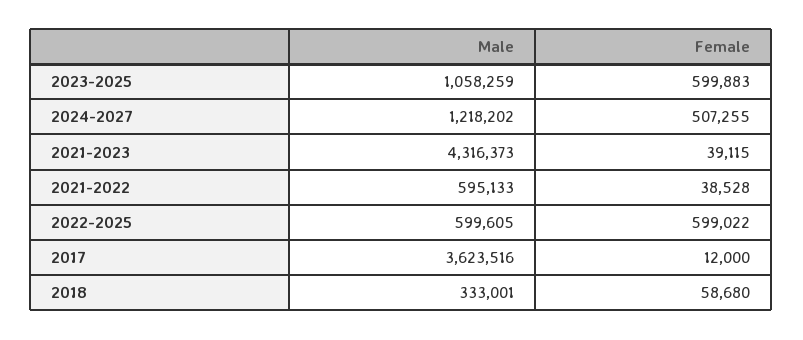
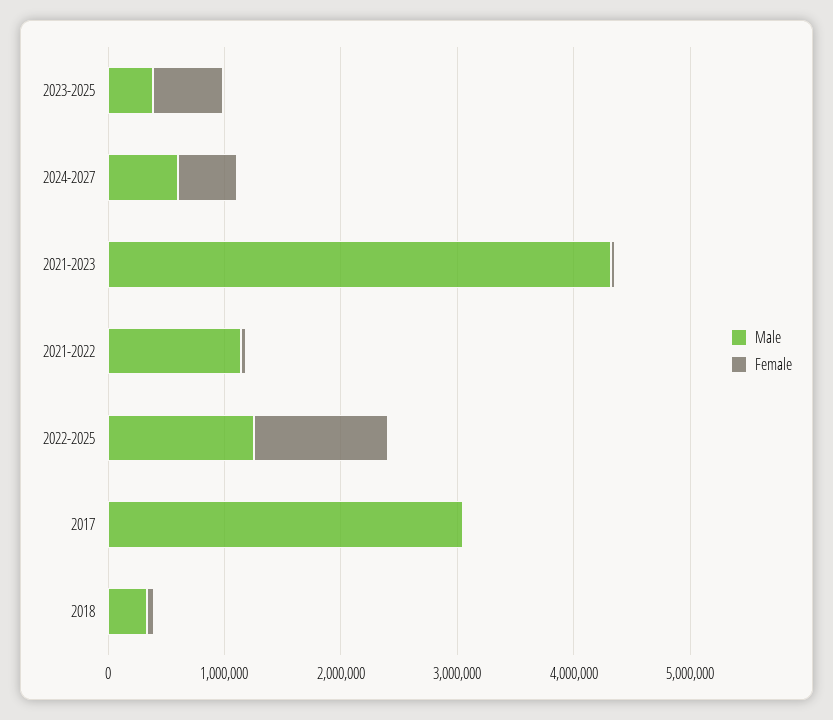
Male, 2023-2025: 1058259 -> 400000
Male, 2024-2027: 1218202 -> 600000
Male, 2021-2022: 595133 -> 1200000
Male, 2022-2025: 599605 -> 1200000
Female, 2022-2025: 599022 -> 1200000
Male, 2017: 3623516 -> 3000000

